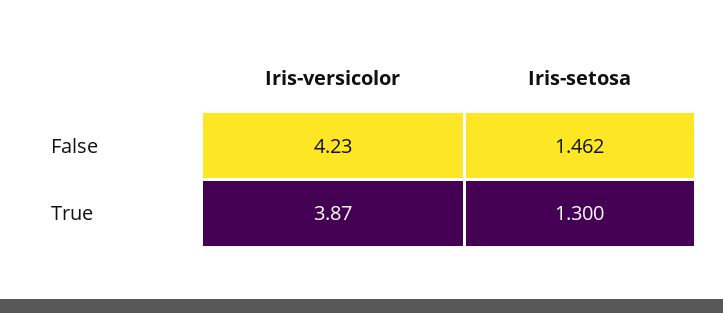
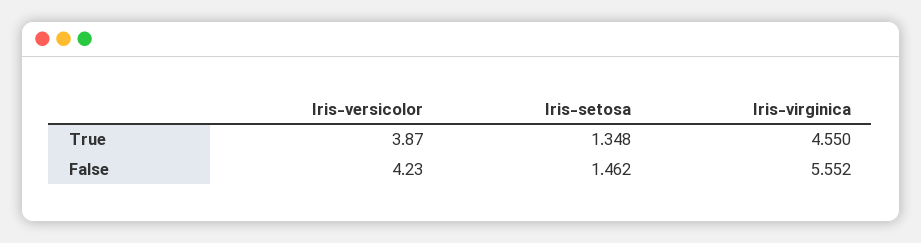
Iris-setosa, True: 1.3 -> 1.348
Iris-virginica, True: none -> 4.55
Iris-virginica, False: none -> 5.552

